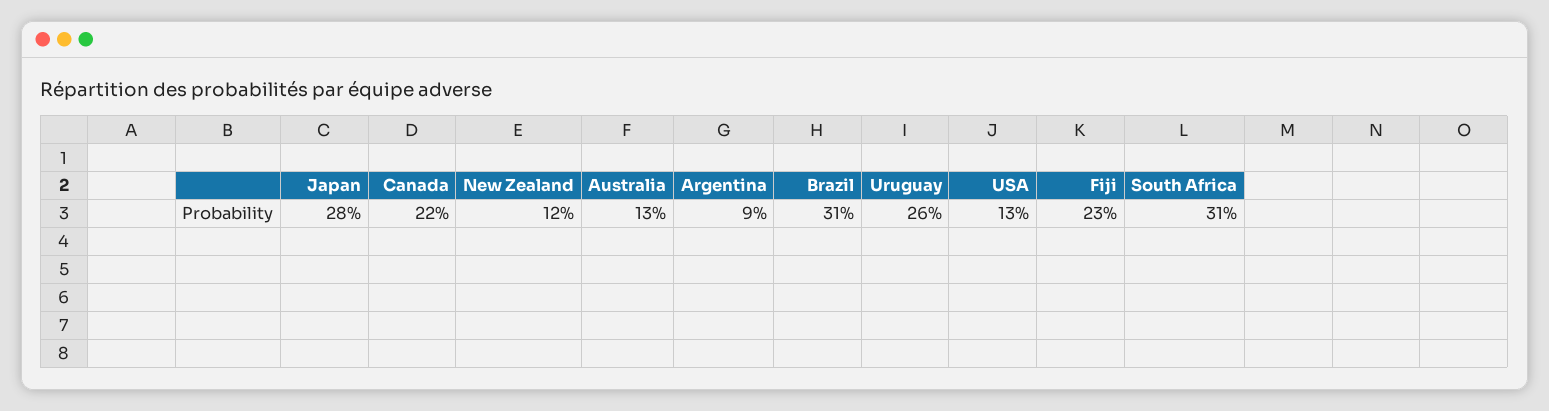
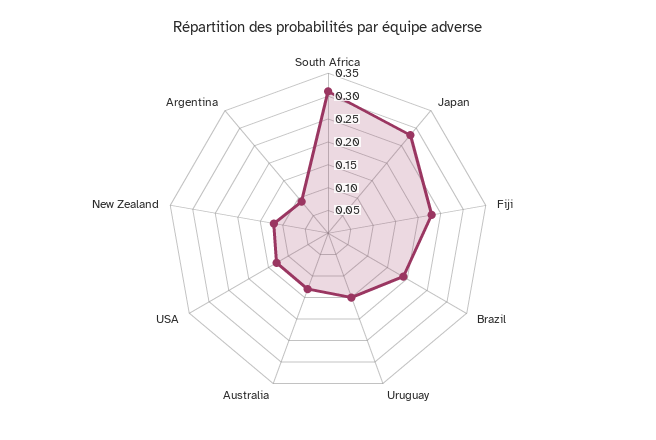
Canada: 0.22 -> none
Brazil: 0.31 -> 0.2
Uruguay: 0.26 -> 0.15

